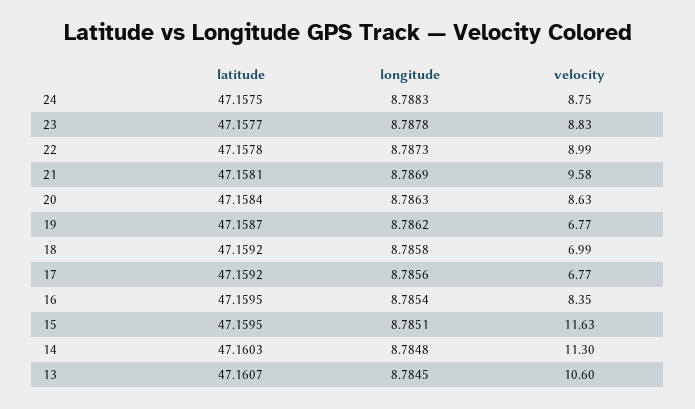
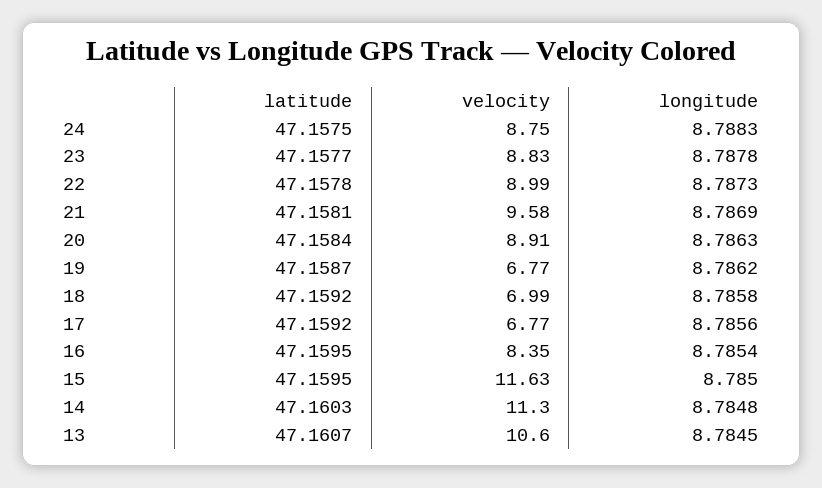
velocity, 20: 8.63 -> 8.91
longitude, 15: 8.7851 -> 8.785

